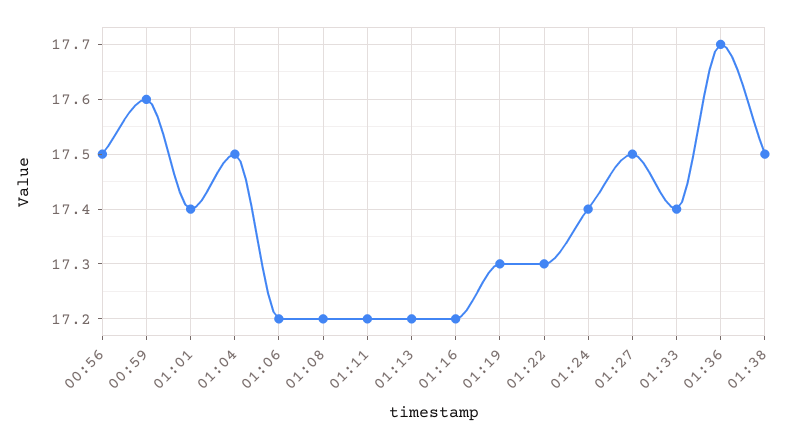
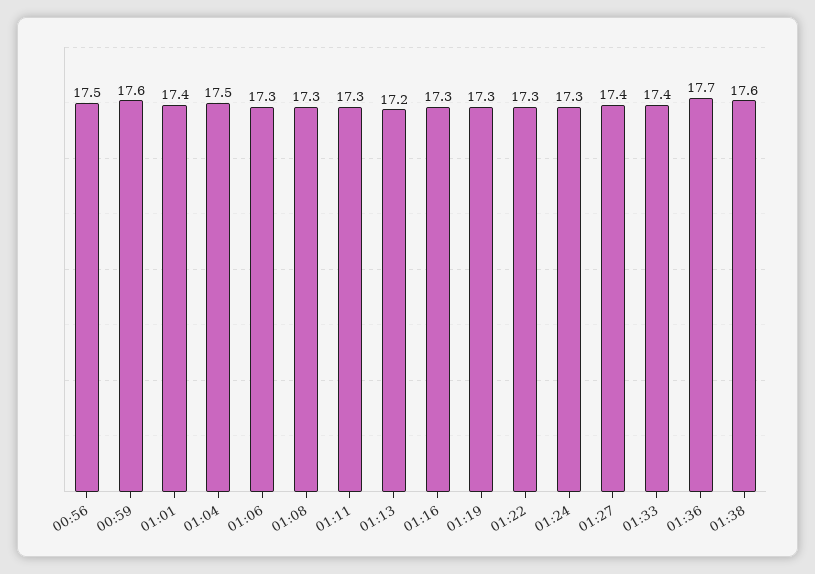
01:06: 17.2 -> 17.3
01:08: 17.2 -> 17.3
01:11: 17.2 -> 17.3
01:16: 17.2 -> 17.3
01:24: 17.4 -> 17.3
01:27: 17.5 -> 17.4
01:38: 17.5 -> 17.6

